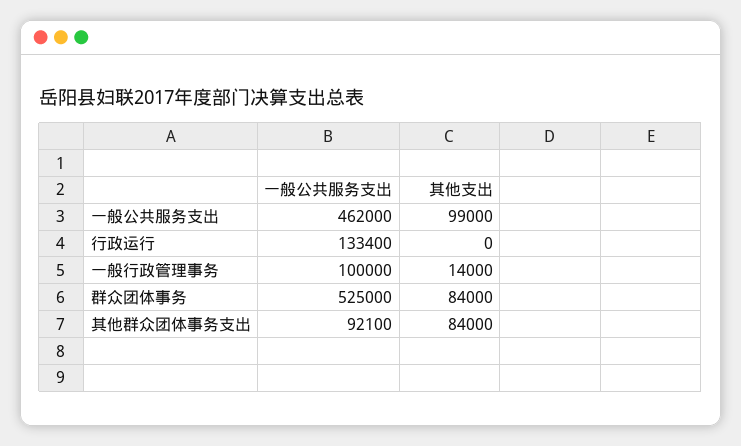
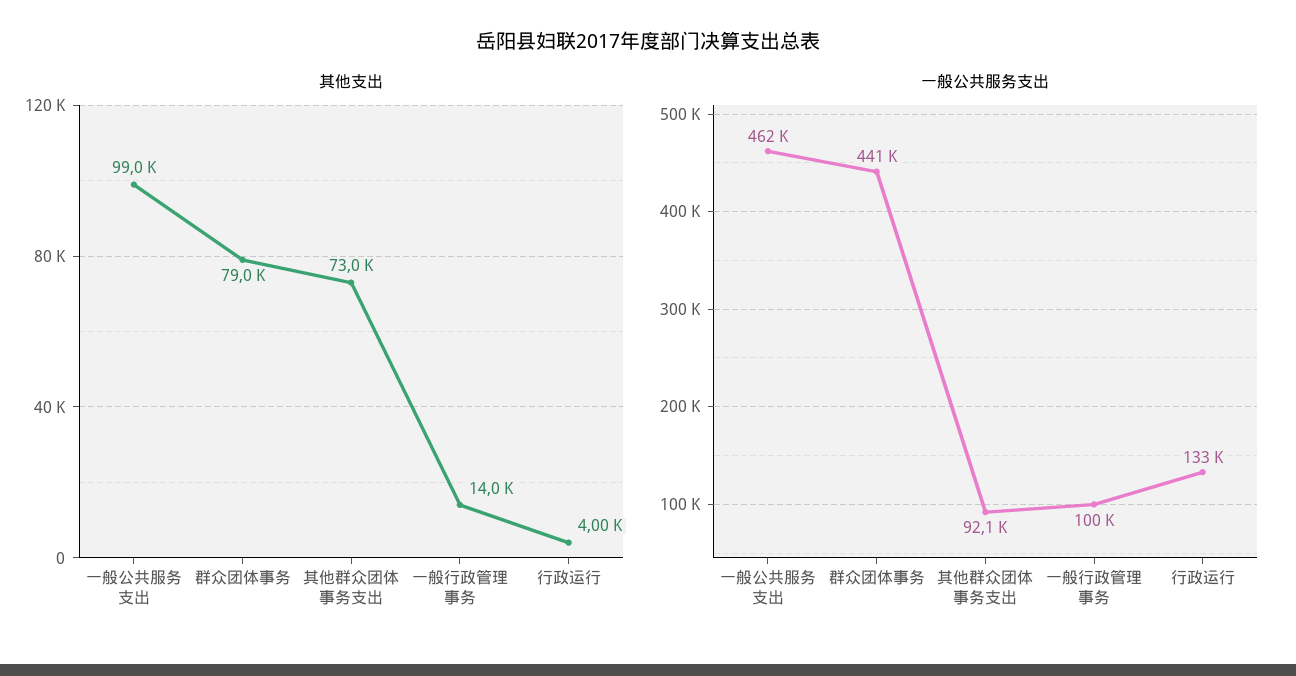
其他支出, 行政运行: 0 -> 4000
一般公共服务支出, 群众团体事务: 525000 -> 441000
其他支出, 群众团体事务: 84000 -> 79000
其他支出, 其他群众团体事务支出: 84000 -> 73000

